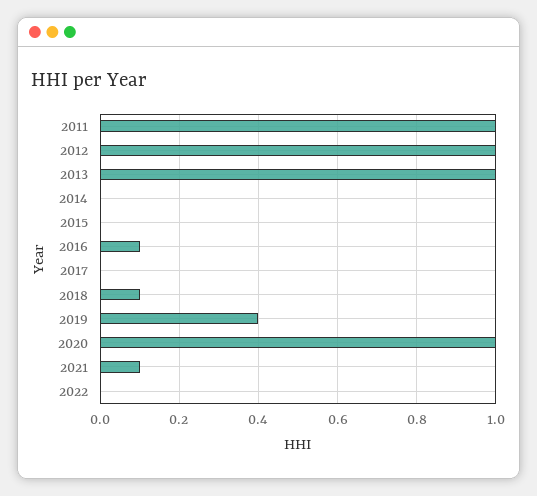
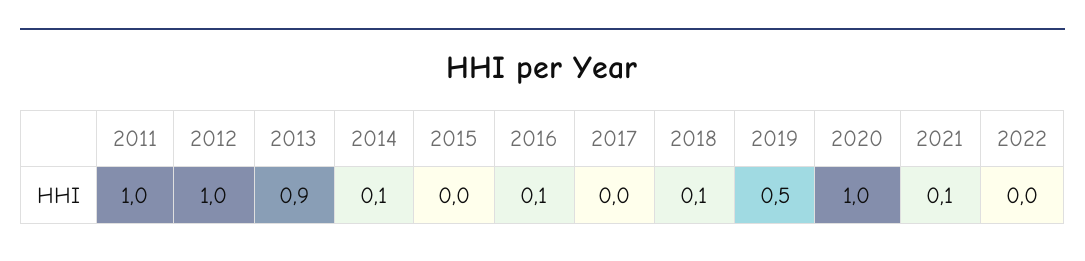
2013: 1 -> 0.9
2014: 0 -> 0.1
2019: 0.4 -> 0.5

